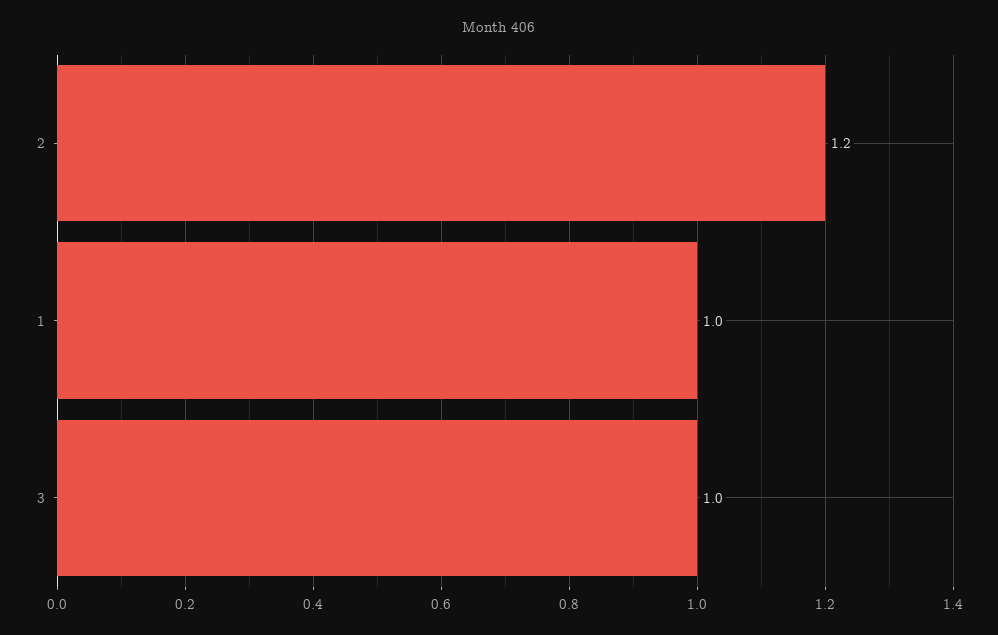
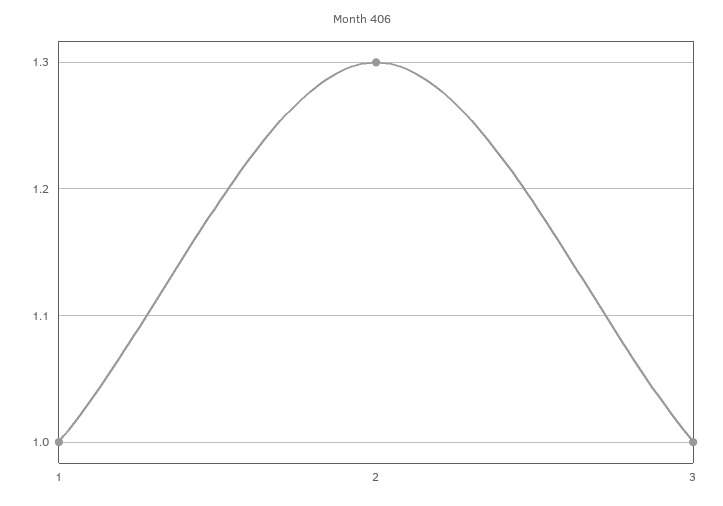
2: 1.2 -> 1.3

